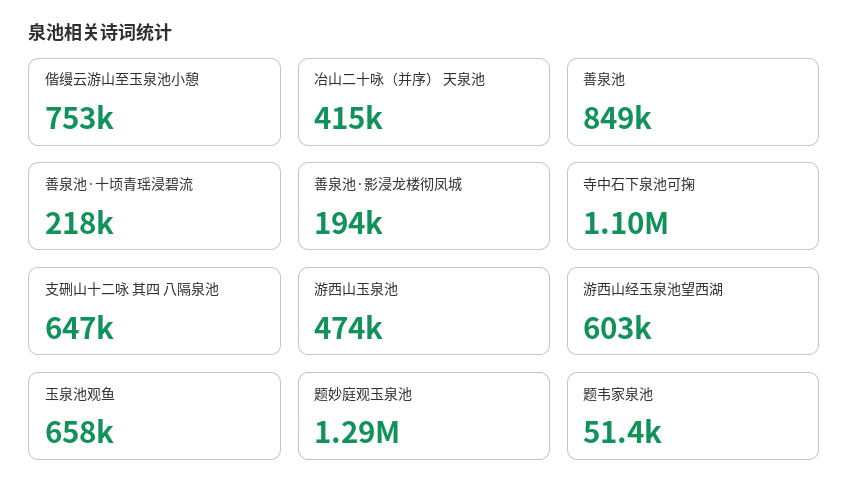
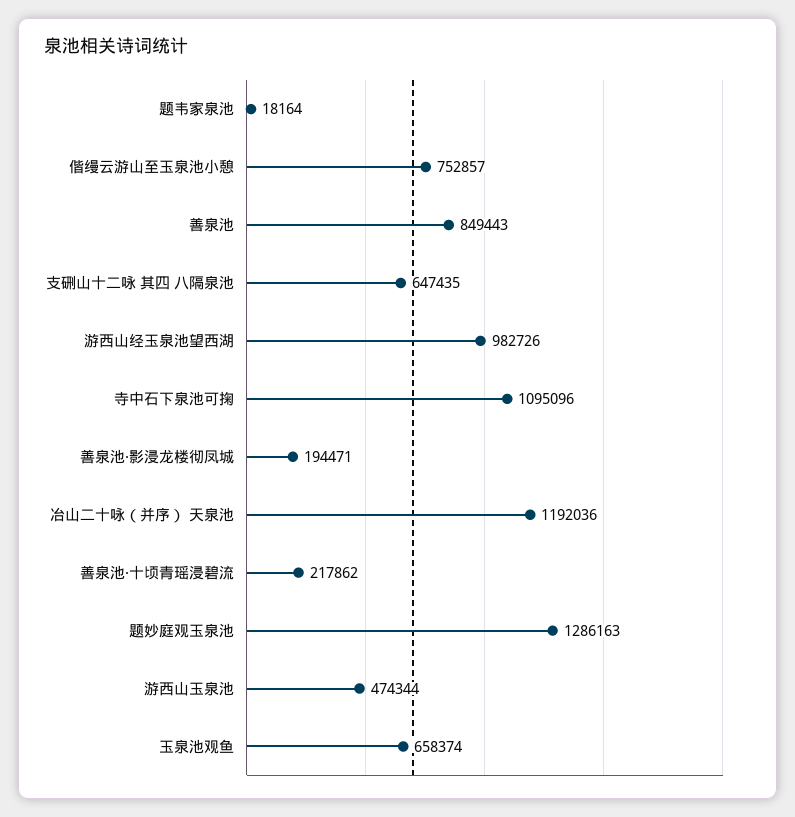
冶山二十咏（并序） 天泉池: 415000 -> 1192036
游西山经玉泉池望西湖: 603000 -> 982726
题韦家泉池: 51400 -> 18164

